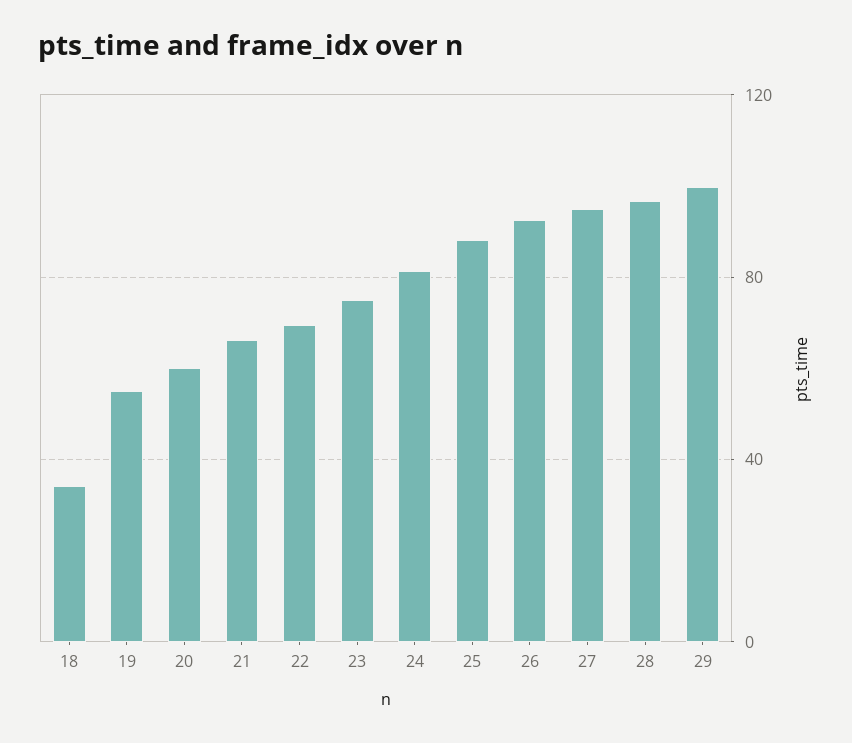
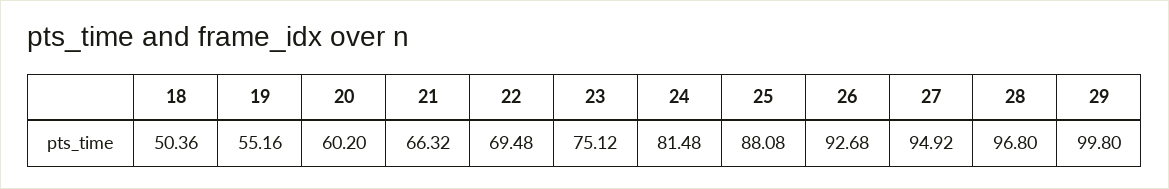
18: 35 -> 50.36

